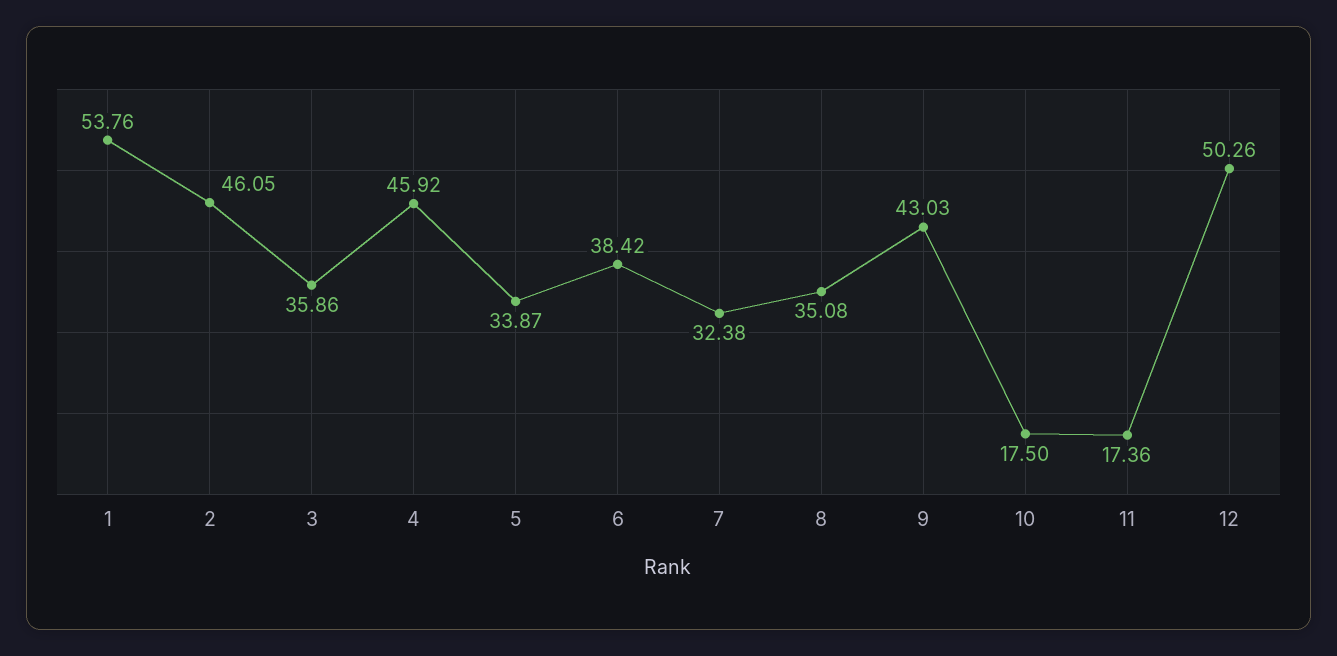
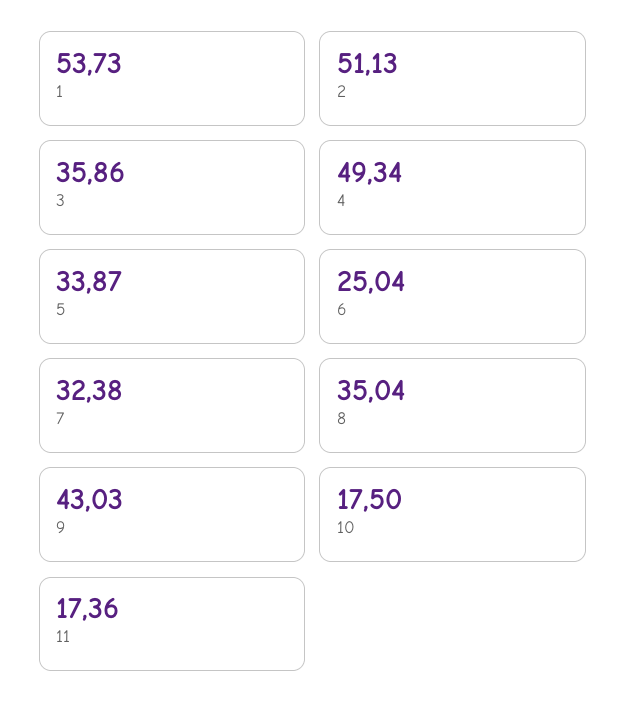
1: 53.76 -> 53.73
2: 46.05 -> 51.13
4: 45.92 -> 49.34
6: 38.42 -> 25.04
8: 35.08 -> 35.04
12: 50.26 -> none

